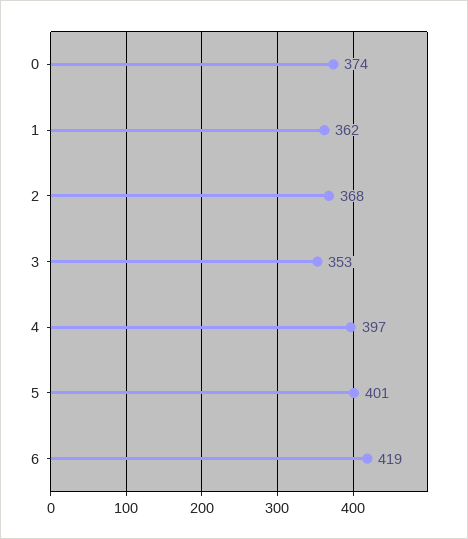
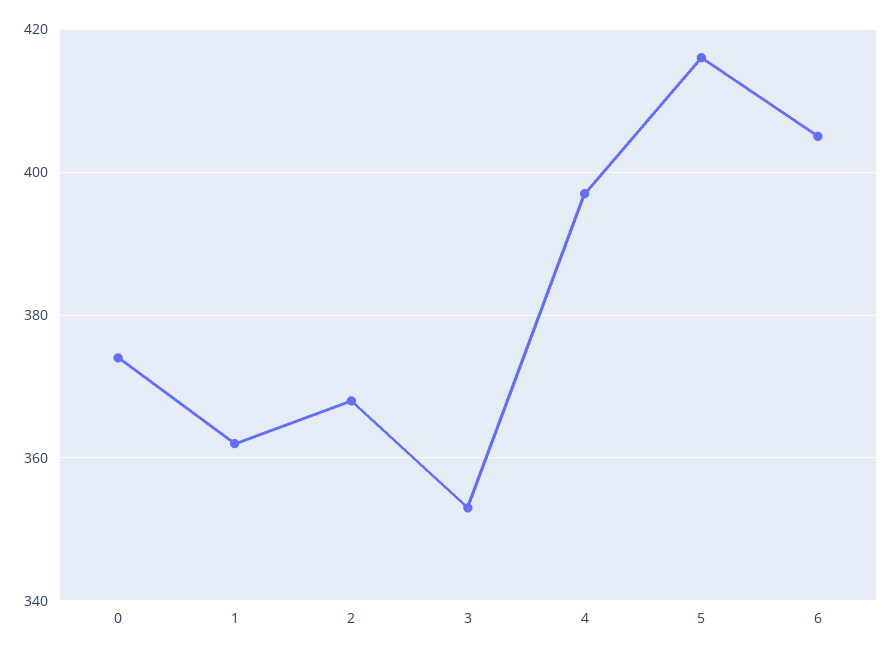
5: 401 -> 415
6: 419 -> 405

